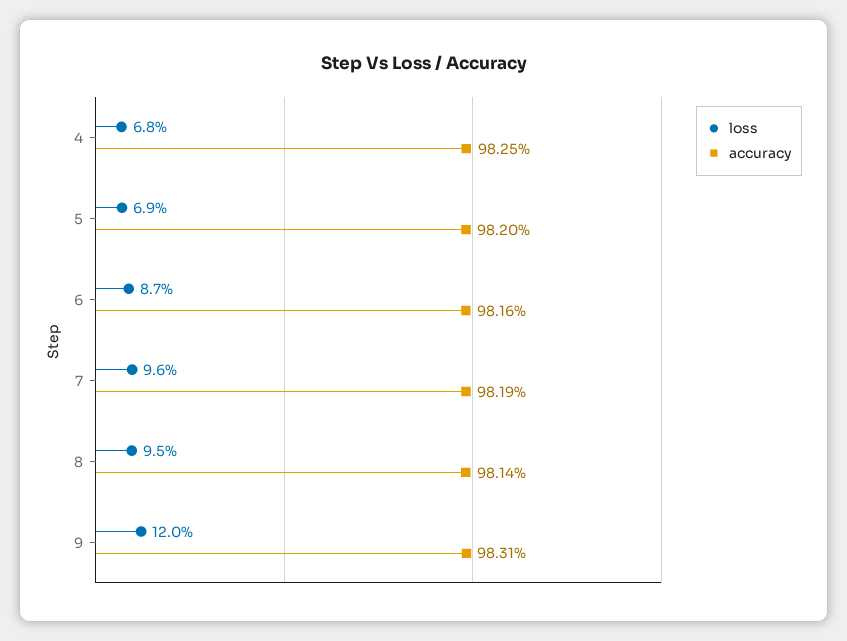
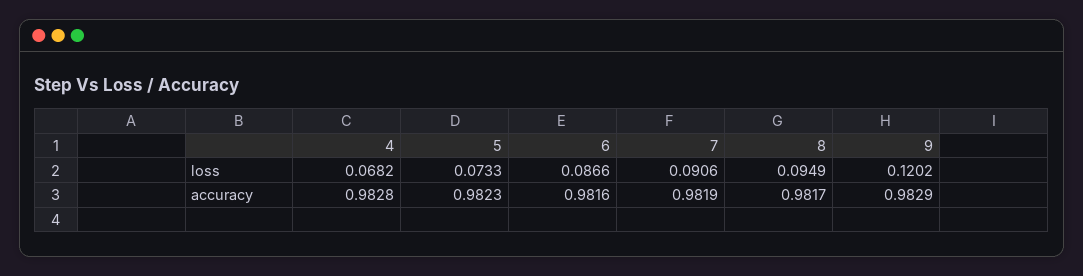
accuracy, 4: 0.9825 -> 0.9828
loss, 5: 0.069 -> 0.0733
accuracy, 5: 0.982 -> 0.9823
loss, 7: 0.096 -> 0.0906
accuracy, 8: 0.9814 -> 0.9817
accuracy, 9: 0.9831 -> 0.9829

